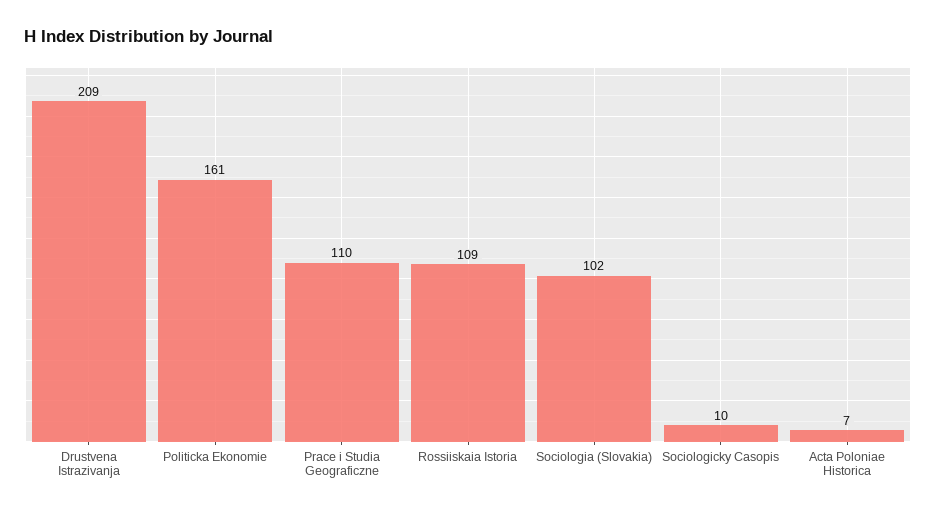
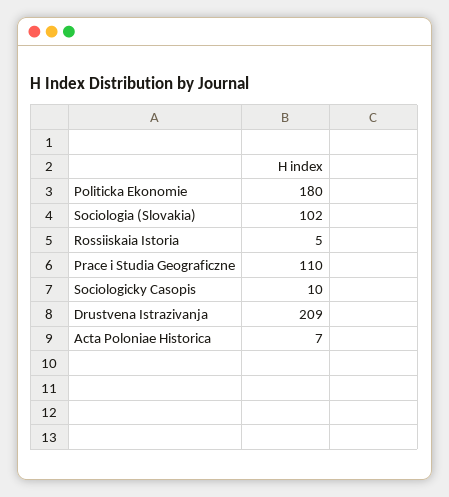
Politicka Ekonomie: 161 -> 180
Rossiiskaia Istoria: 109 -> 5

